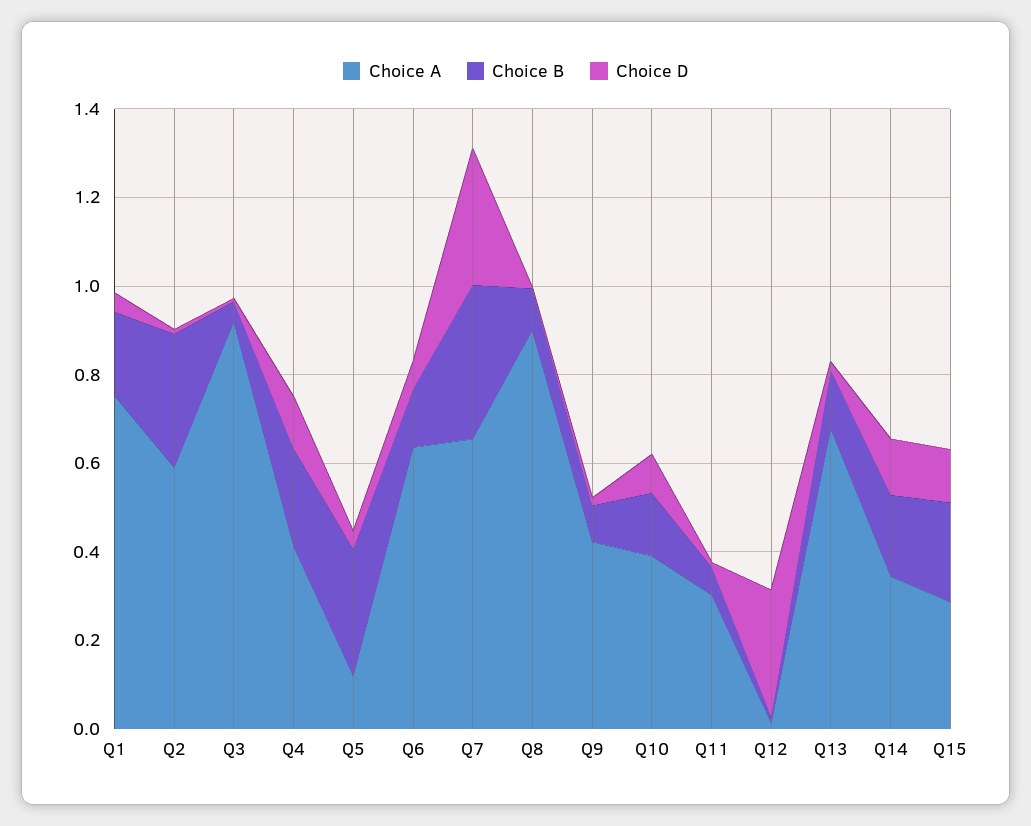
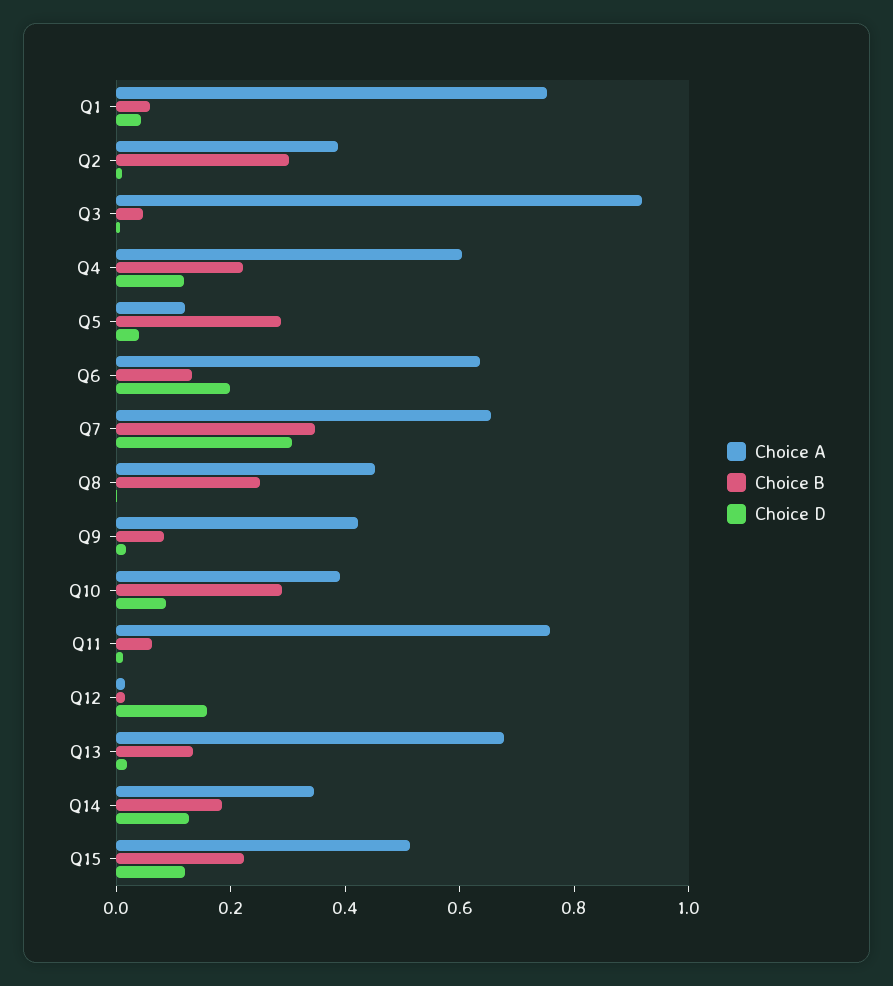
Choice B, Q1: 0.2 -> 0.05
Choice A, Q2: 0.6 -> 0.4
Choice A, Q4: 0.4 -> 0.6
Choice D, Q6: 0.05 -> 0.2
Choice A, Q8: 0.9 -> 0.45
Choice B, Q8: 0.1 -> 0.25
Choice B, Q10: 0.15 -> 0.3
Choice A, Q11: 0.3 -> 0.75
Choice D, Q12: 0.3 -> 0.15
Choice A, Q15: 0.3 -> 0.5

